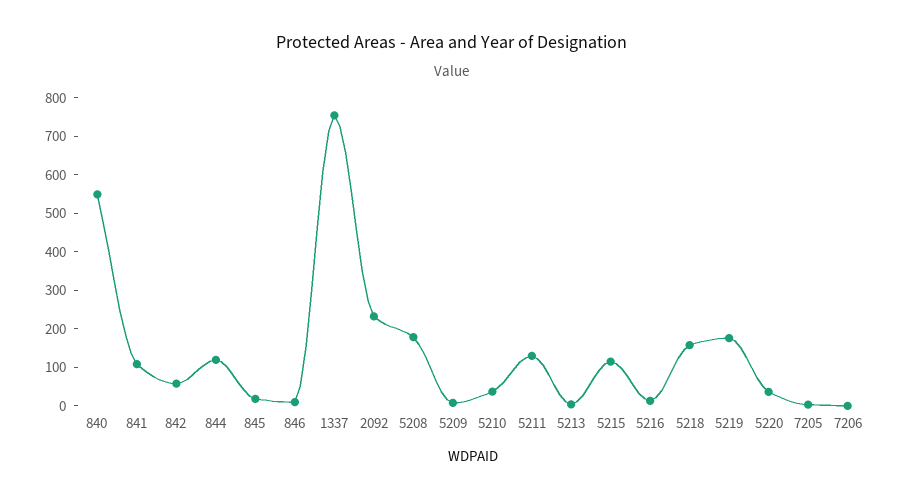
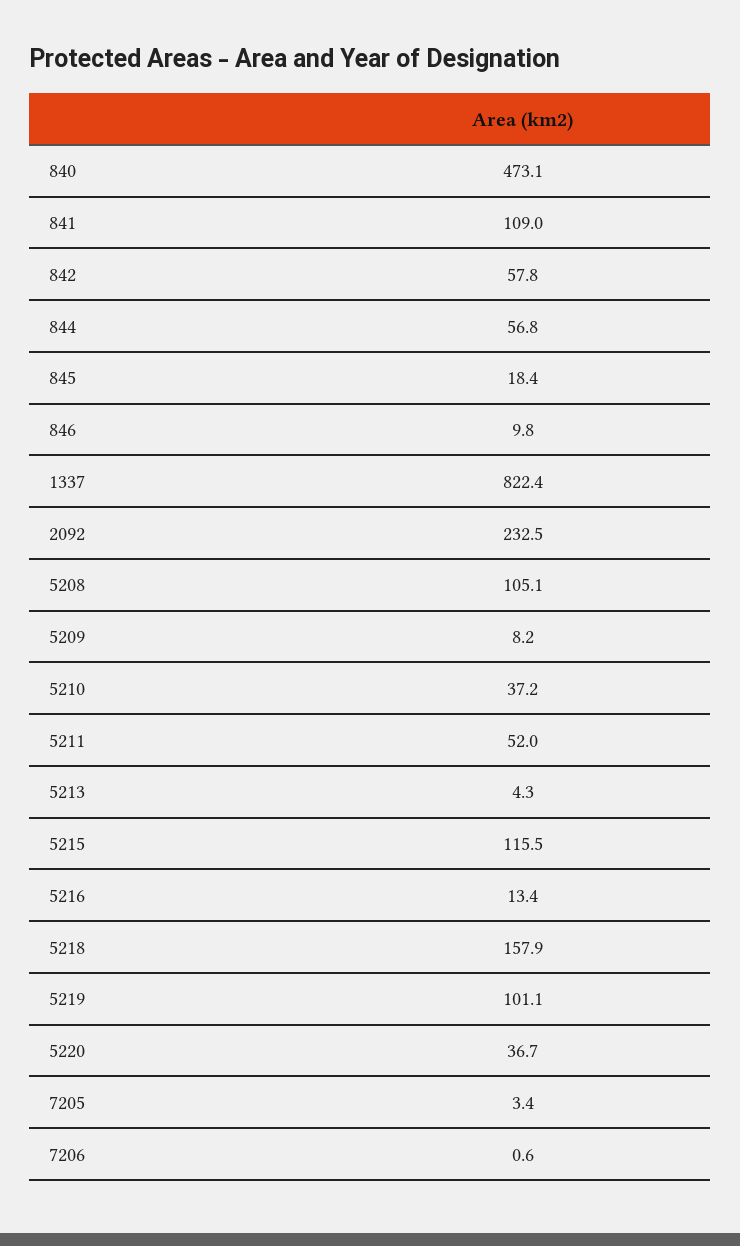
840: 550 -> 473.1
844: 125 -> 56.8
1337: 750 -> 822.4
5208: 175 -> 105.1
5211: 125 -> 52
5219: 175 -> 101.1

